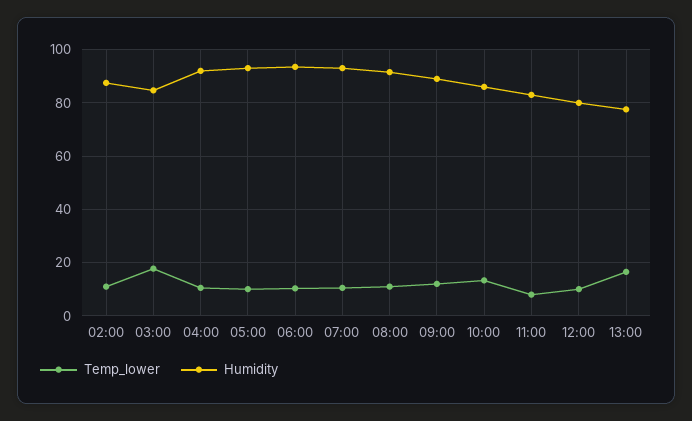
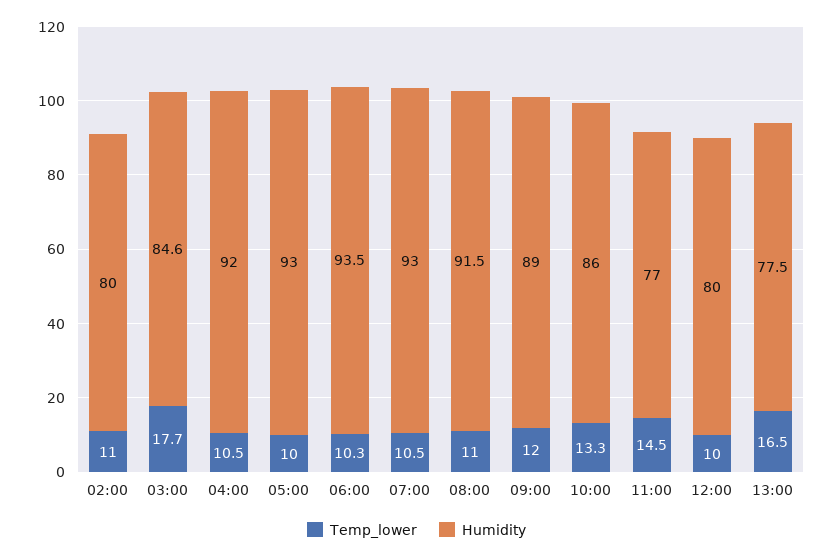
Humidity, 02:00: 87.5 -> 80
Temp_lower, 11:00: 7.5 -> 14.5
Humidity, 11:00: 82.5 -> 77

